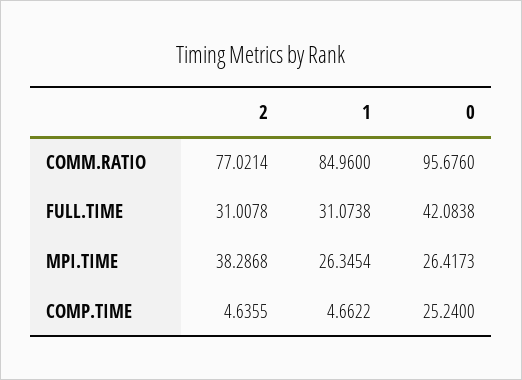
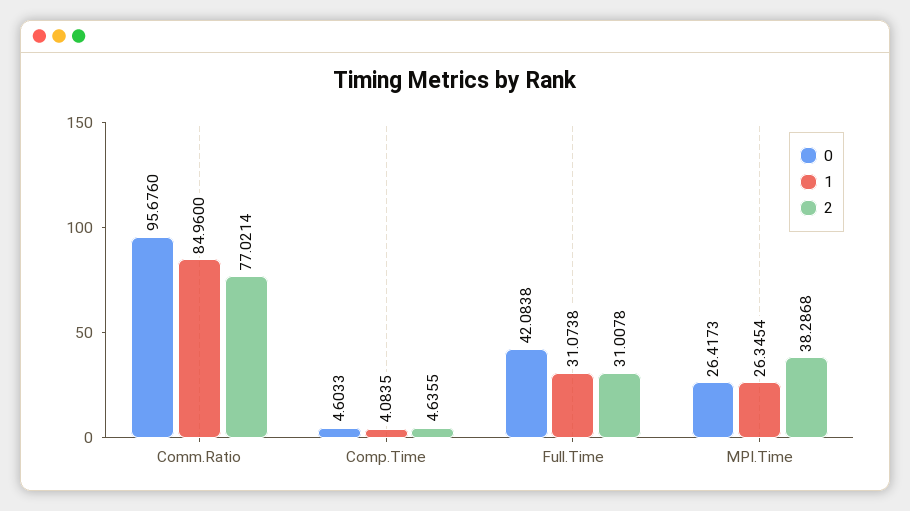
1, COMP.TIME: 4.6622 -> 4.0835
0, COMP.TIME: 25.24 -> 4.6033

